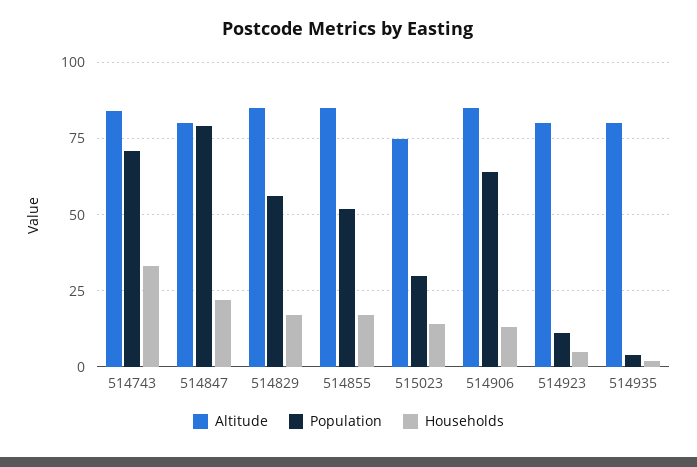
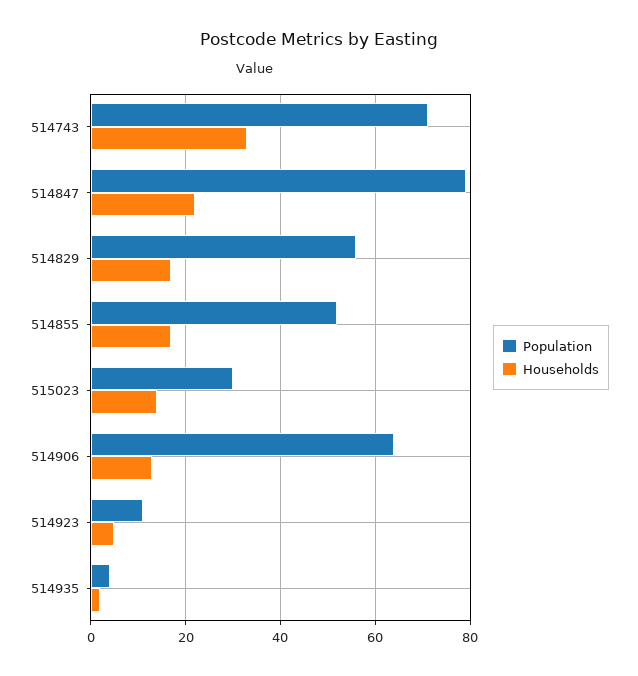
Altitude, 514743: 85 -> none
Altitude, 514847: 80 -> none
Altitude, 514829: 85 -> none
Altitude, 514855: 85 -> none
Altitude, 515023: 75 -> none
Altitude, 514906: 85 -> none
Altitude, 514923: 80 -> none
Altitude, 514935: 80 -> none

